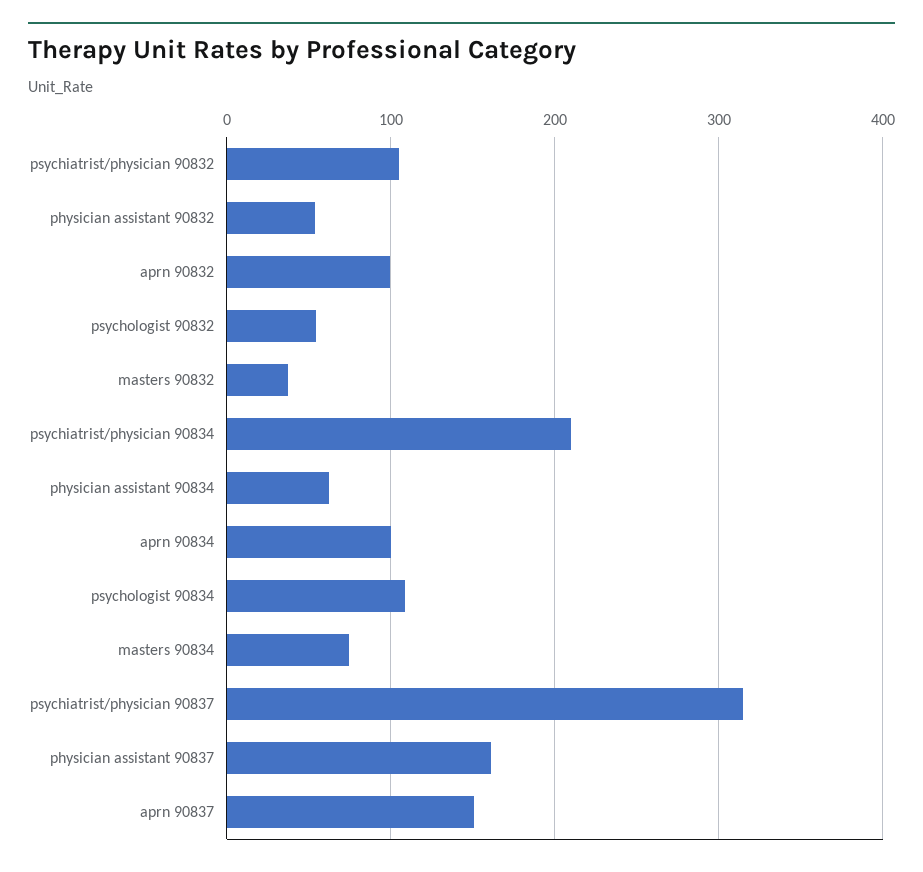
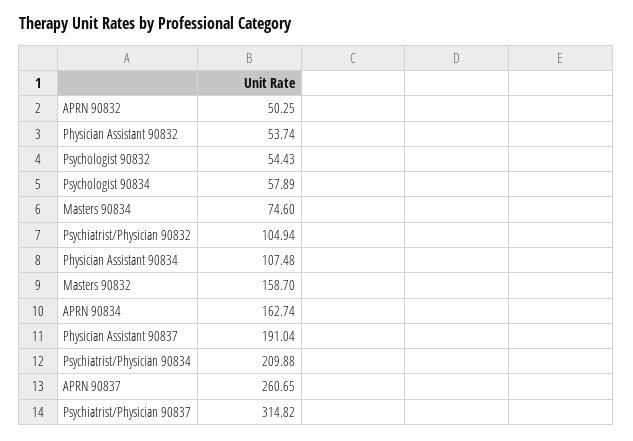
aprn 90832: 100 -> 50.25
masters 90832: 40 -> 158.7
physician assistant 90834: 60 -> 107.48
aprn 90834: 100 -> 162.74
psychologist 90834: 110 -> 57.89
physician assistant 90837: 160 -> 191.04
aprn 90837: 150 -> 260.65

